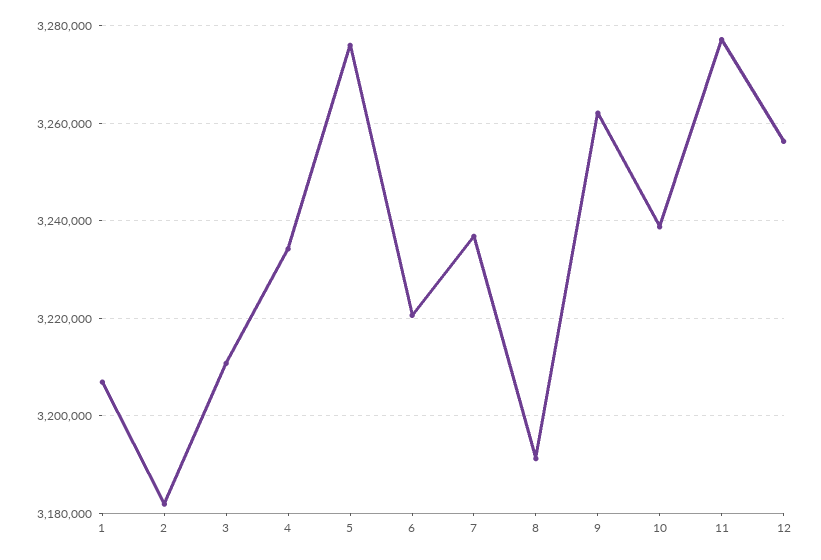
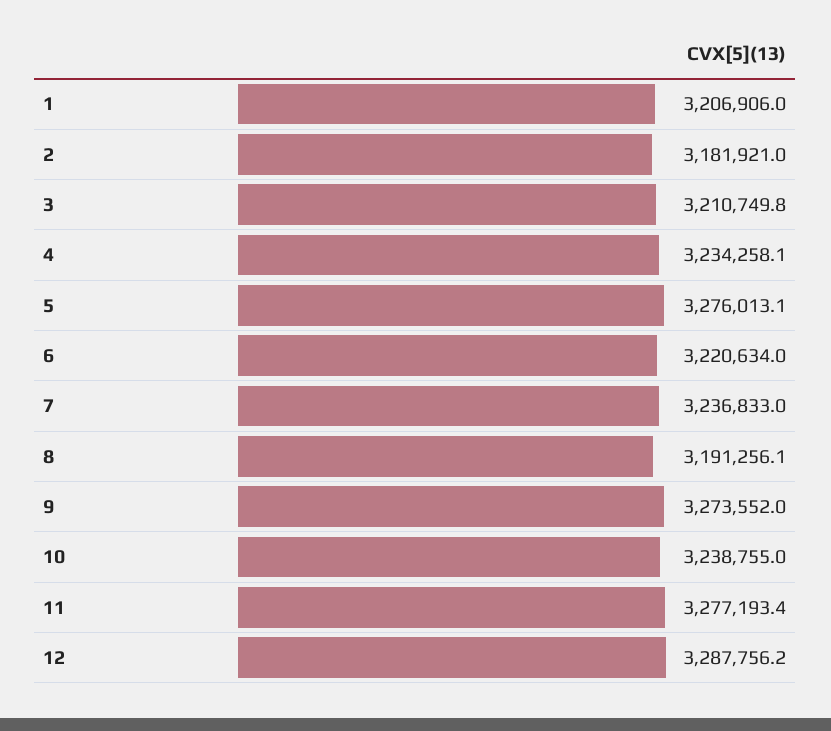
9: 3262000 -> 3273552
12: 3256000 -> 3287756.2

